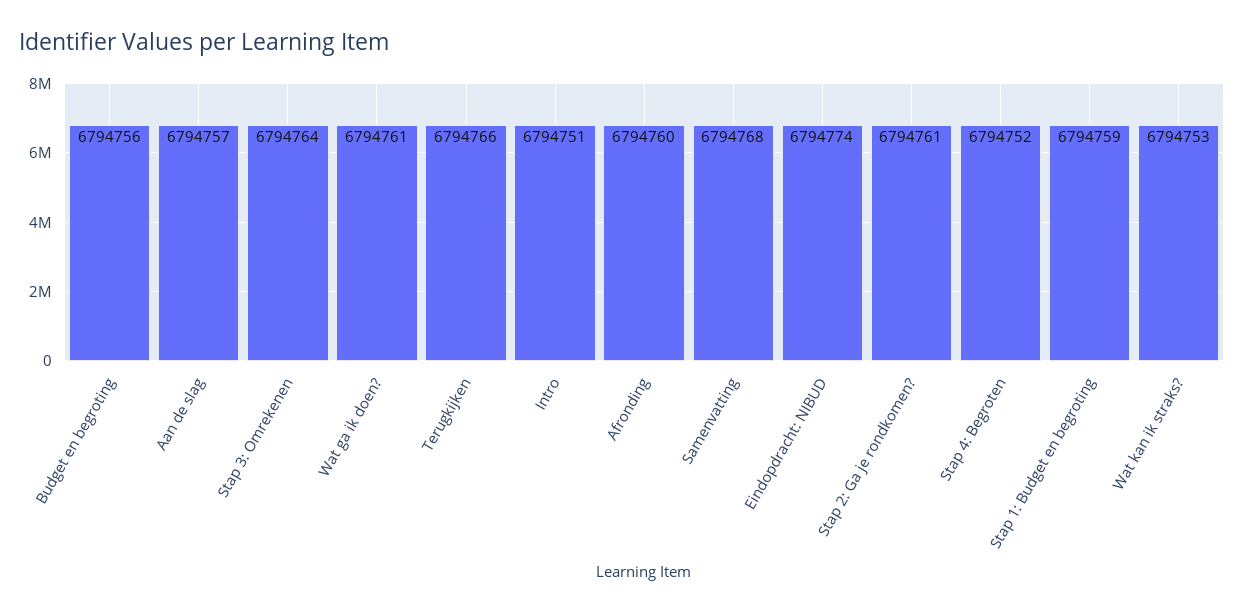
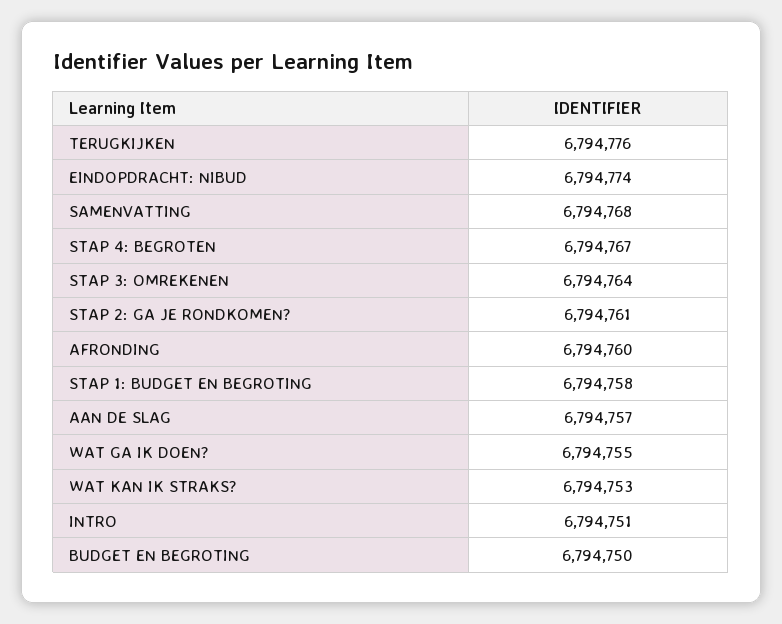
Budget en begroting: 6794756 -> 6794750
Wat ga ik doen?: 6794761 -> 6794755
Terugkijken: 6794766 -> 6794776
Stap 4: Begroten: 6794752 -> 6794767
Stap 1: Budget en begroting: 6794759 -> 6794758

